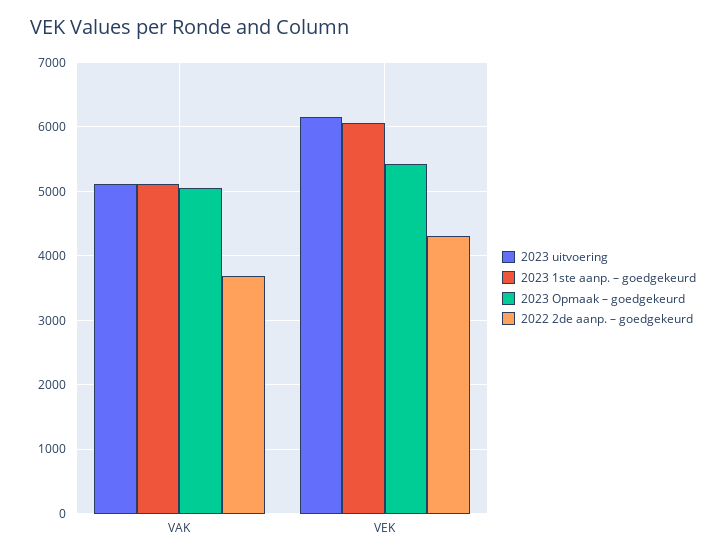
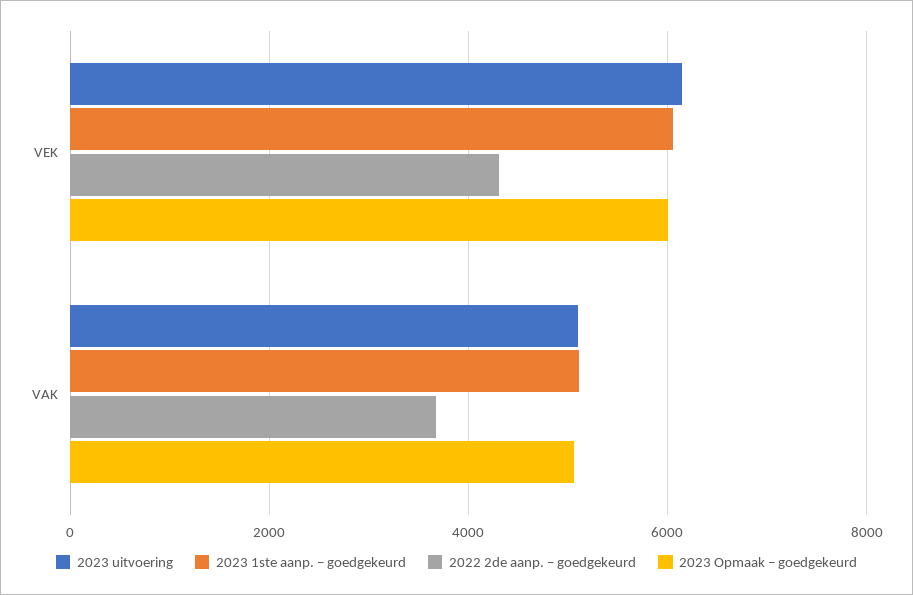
2023 Opmaak – goedgekeurd, VEK: 5400 -> 6000

